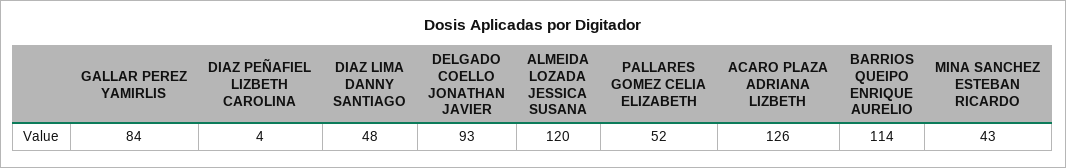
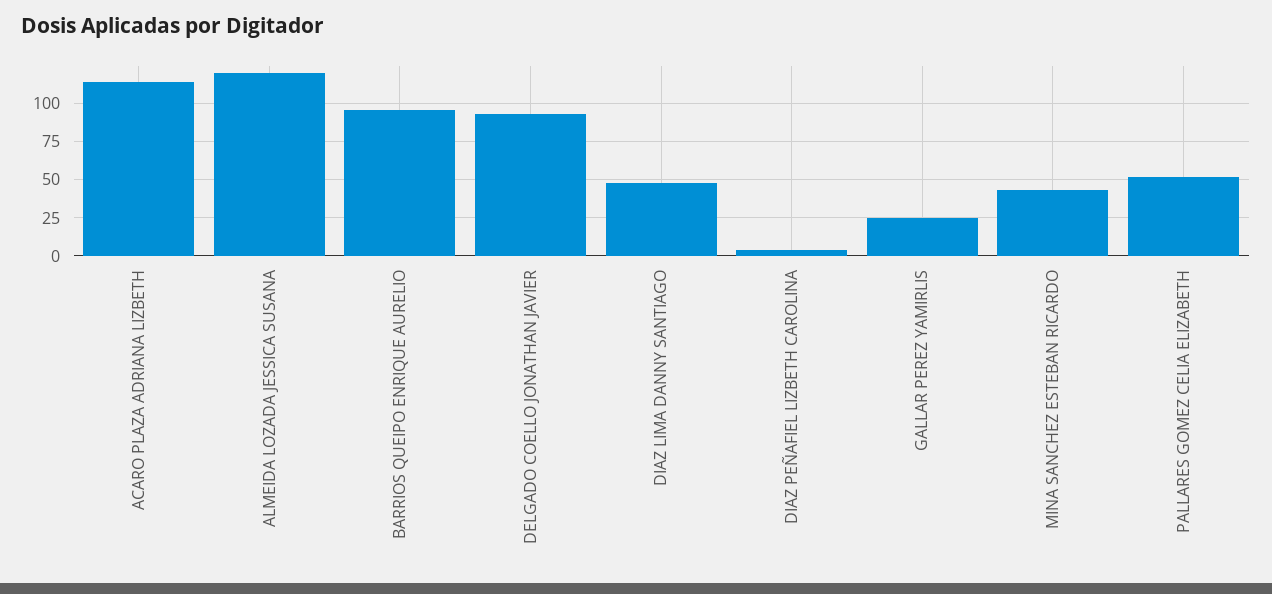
GALLAR PEREZ YAMIRLIS: 84 -> 25
ACARO PLAZA ADRIANA LIZBETH: 126 -> 115
BARRIOS QUEIPO ENRIQUE AURELIO: 114 -> 95

